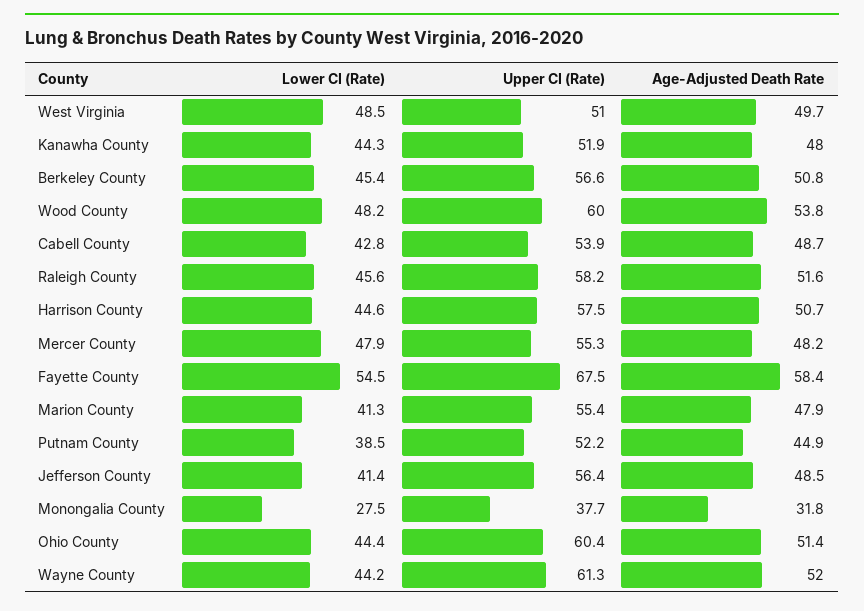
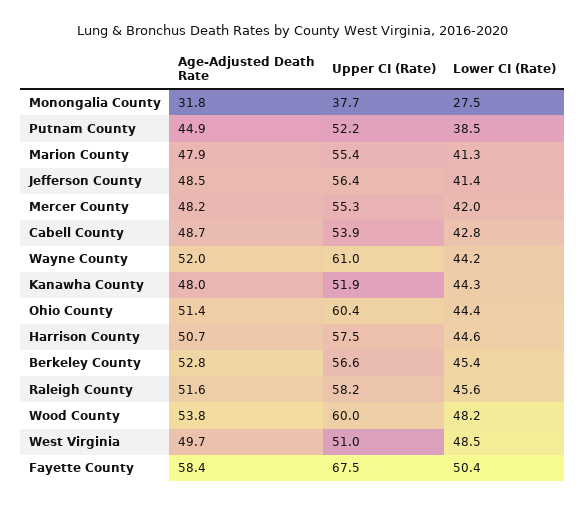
Age-Adjusted Death Rate, Berkeley County: 50.8 -> 52.8
Lower CI (Rate), Mercer County: 47.9 -> 42
Lower CI (Rate), Fayette County: 54.5 -> 50.4
Upper CI (Rate), Wayne County: 61.3 -> 61

